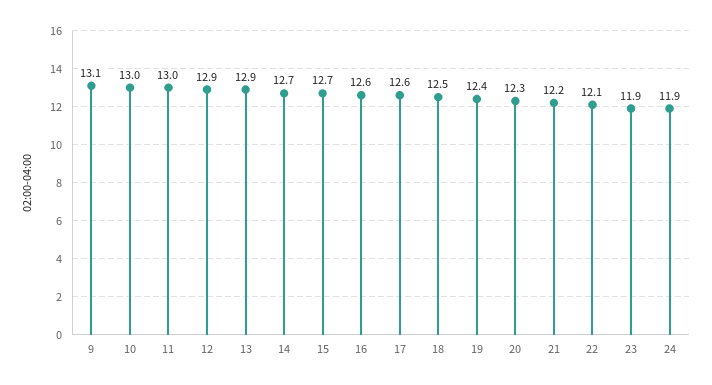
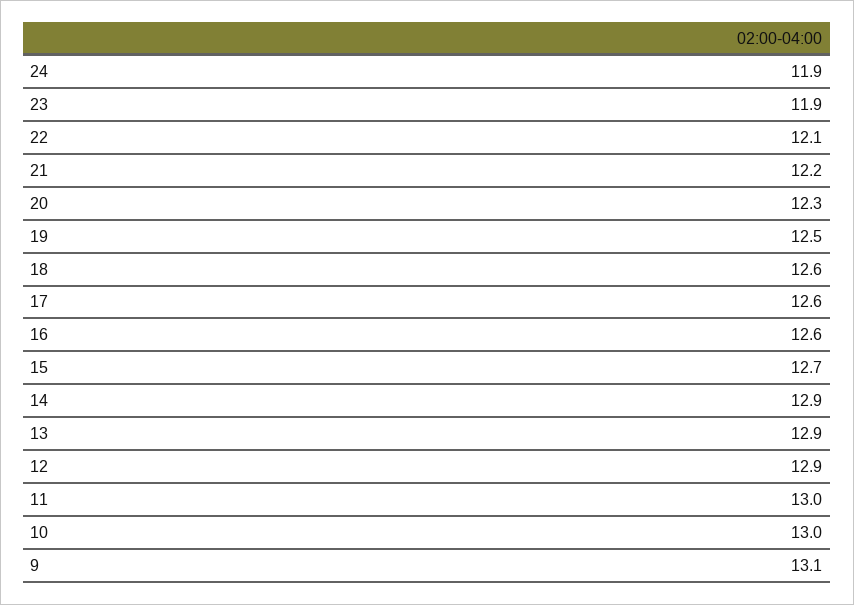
14: 12.7 -> 12.9
18: 12.5 -> 12.6
19: 12.4 -> 12.5

